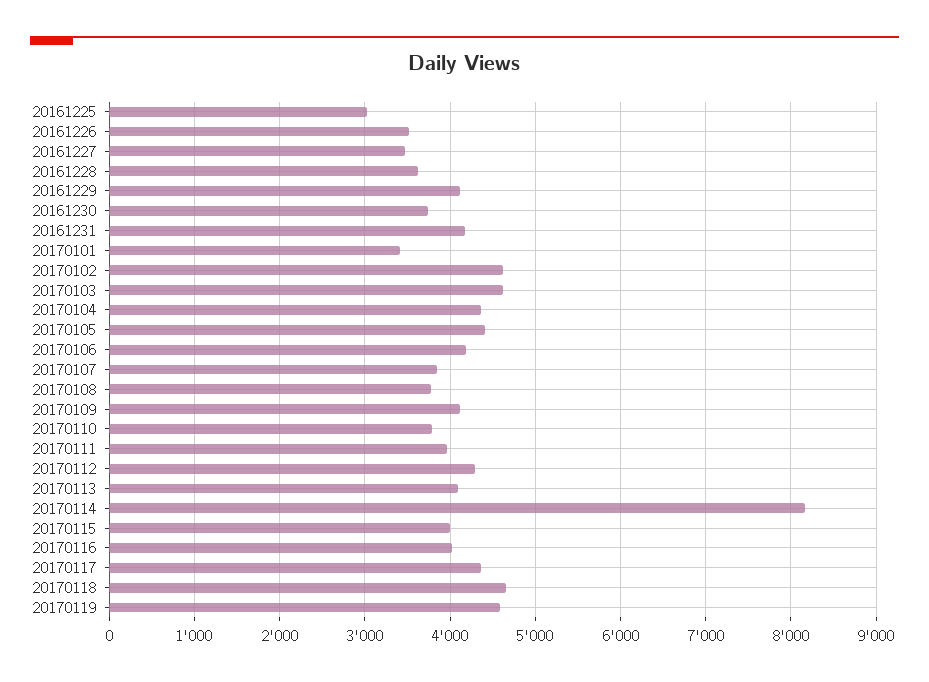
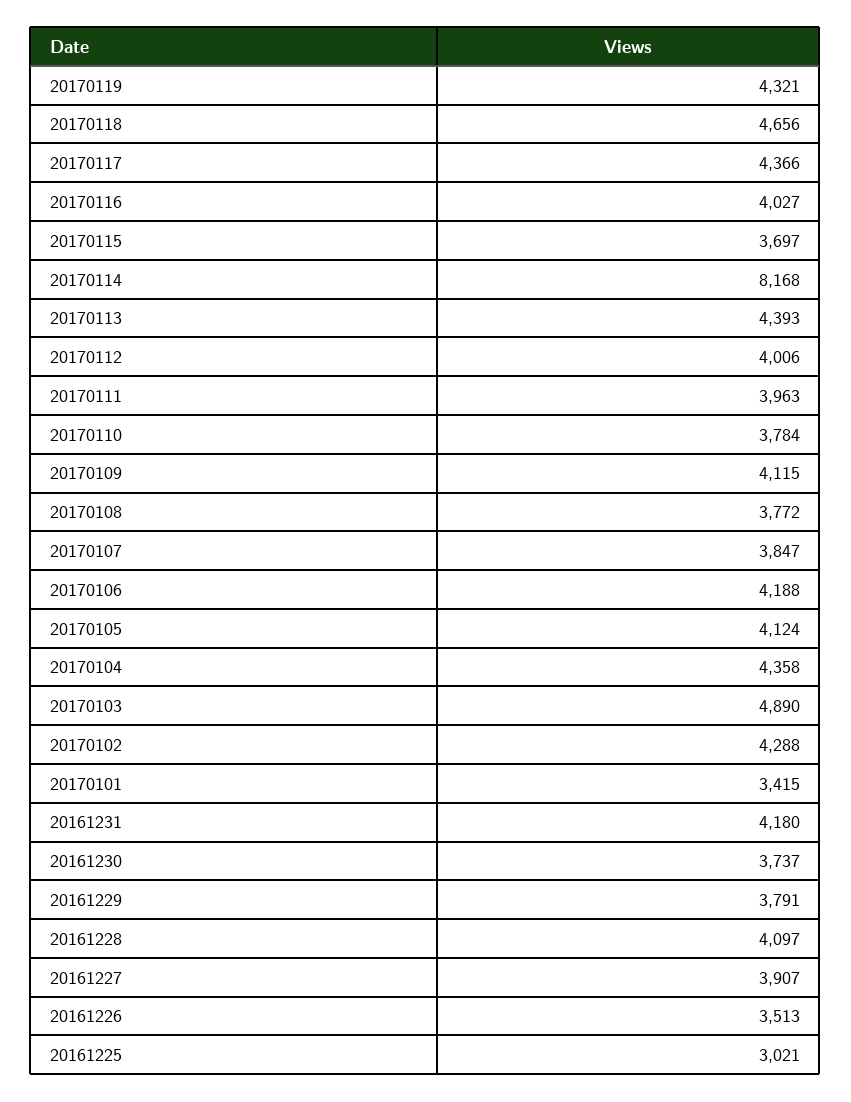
20161227: 3500 -> 3907
20161228: 3600 -> 4097
20161229: 4100 -> 3791
20170102: 4600 -> 4288
20170103: 4600 -> 4890
20170105: 4400 -> 4124
20170112: 4300 -> 4006
20170113: 4100 -> 4393
20170115: 4000 -> 3697
20170119: 4600 -> 4321

